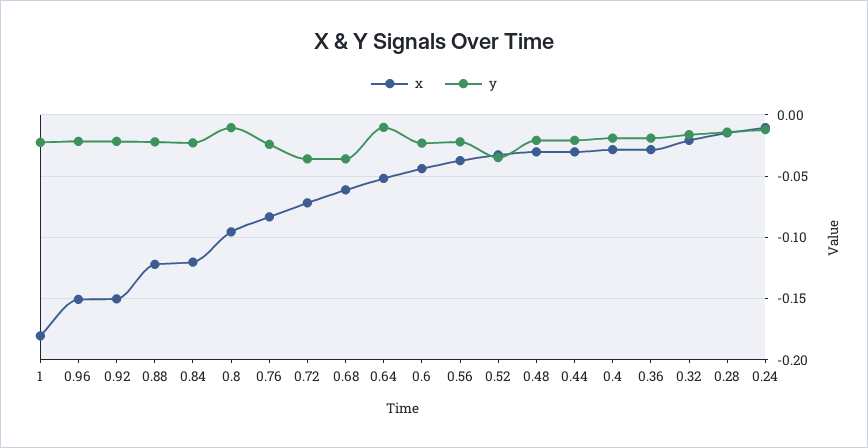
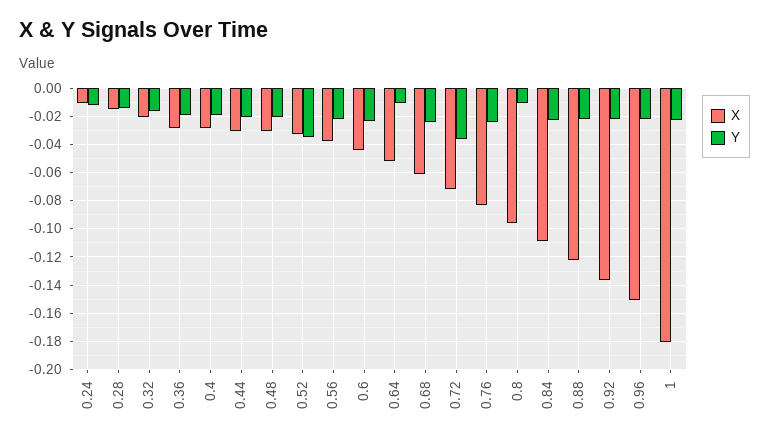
x, 0.92: -0.15 -> -0.135
x, 0.84: -0.12 -> -0.11
y, 0.68: -0.035 -> -0.025

